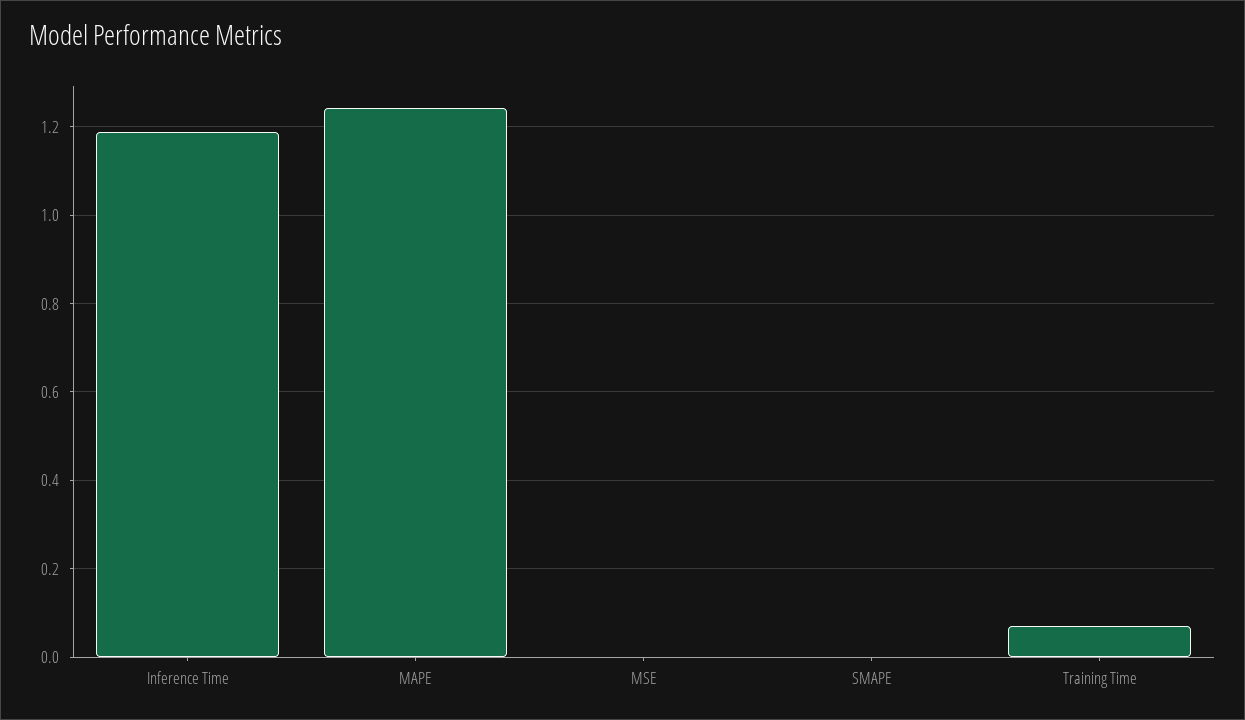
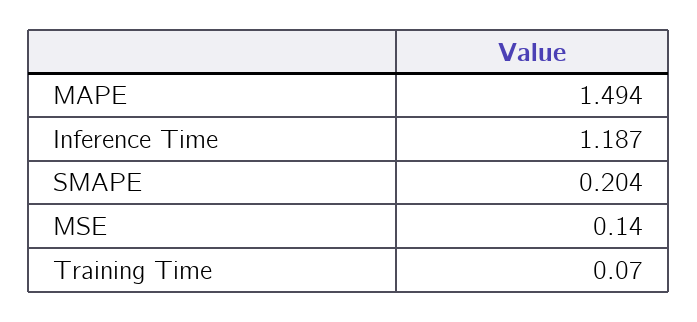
MAPE: 1.24 -> 1.494
MSE: 0 -> 0.14
SMAPE: 0 -> 0.204

